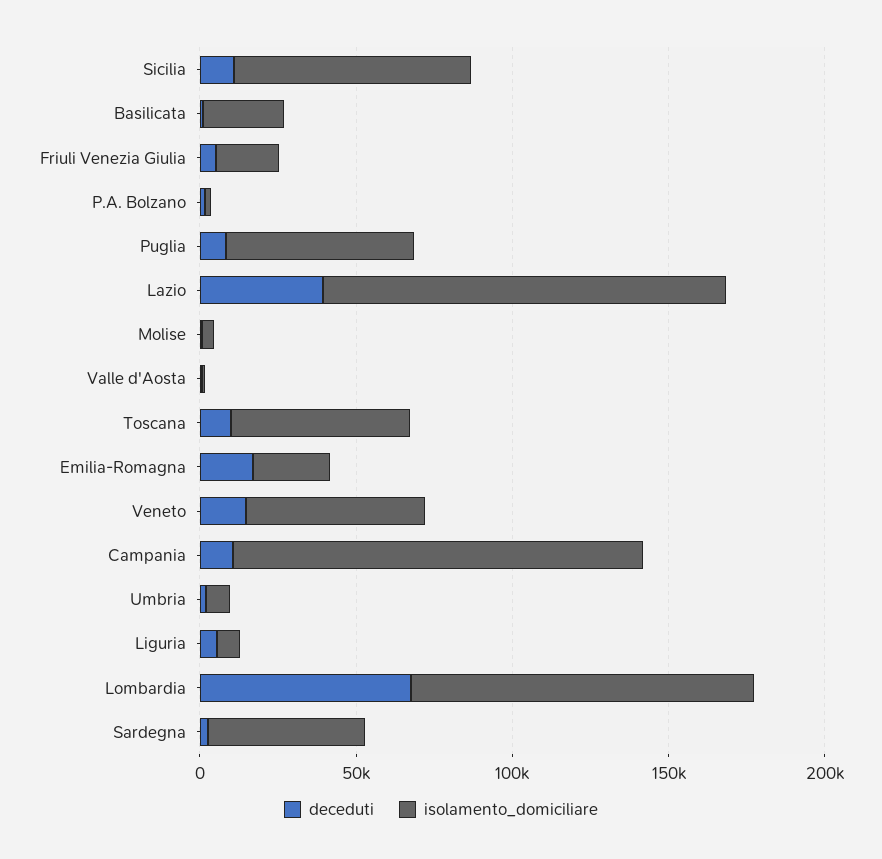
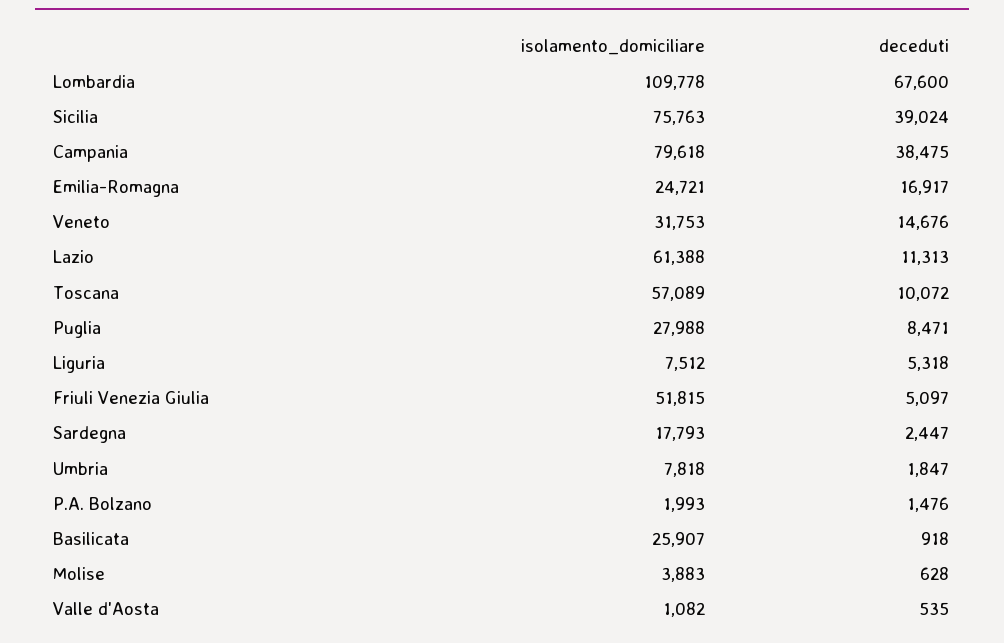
deceduti, Sicilia: 10000 -> 39024
isolamento_domiciliare, Friuli Venezia Giulia: 20000 -> 51815
isolamento_domiciliare, Puglia: 60000 -> 27988
deceduti, Lazio: 40000 -> 11313
isolamento_domiciliare, Lazio: 130000 -> 61388
isolamento_domiciliare, Veneto: 60000 -> 31753
deceduti, Campania: 10000 -> 38475
isolamento_domiciliare, Campania: 130000 -> 79618
isolamento_domiciliare, Sardegna: 50000 -> 17793

